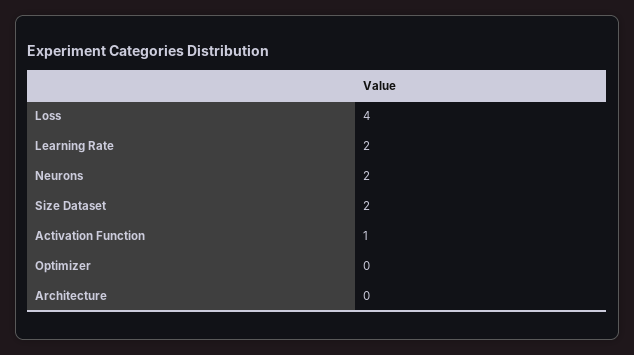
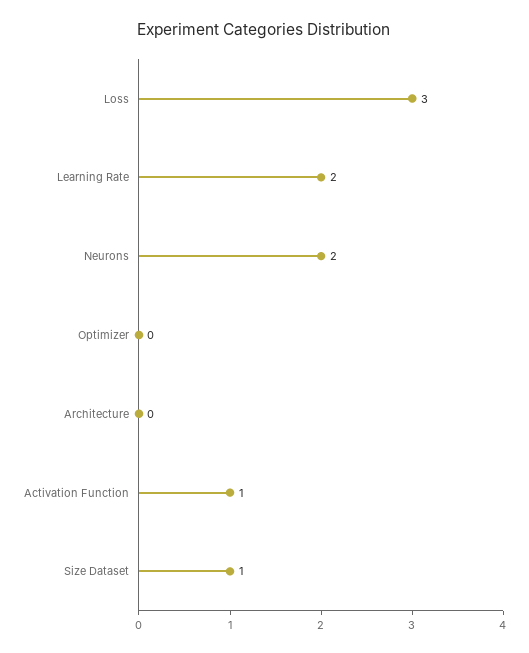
Loss: 4 -> 3
Size Dataset: 2 -> 1

